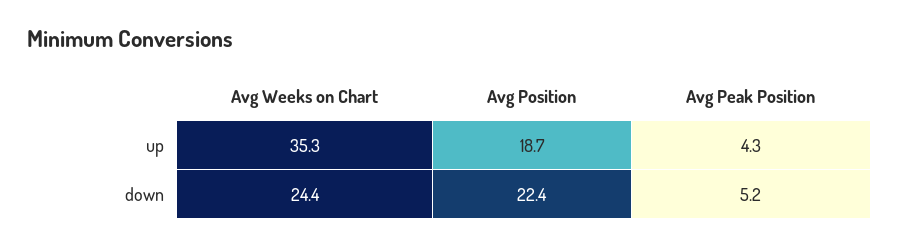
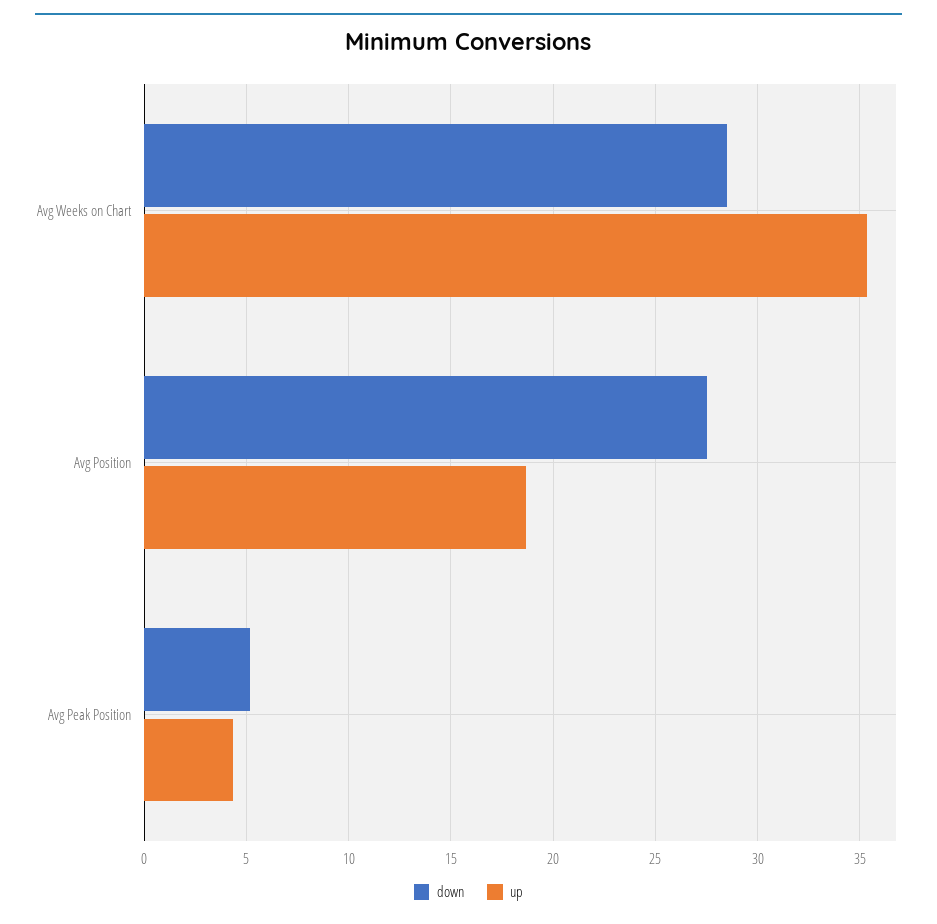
down, Avg Weeks on Chart: 24.4 -> 28.5
down, Avg Position: 22.4 -> 27.5

